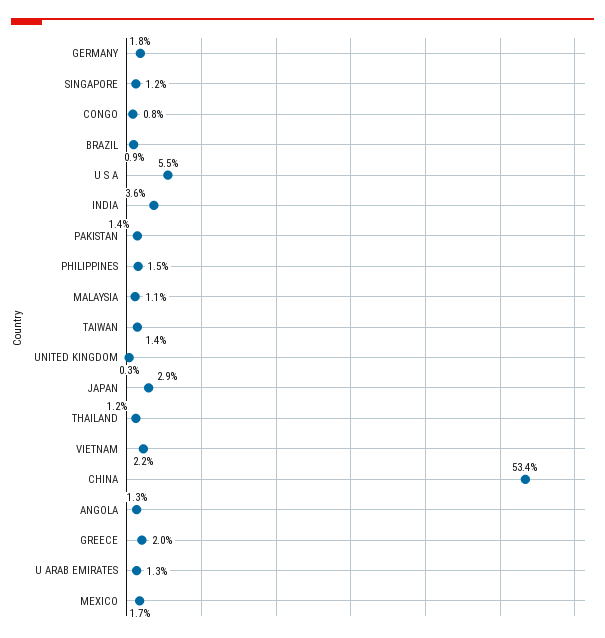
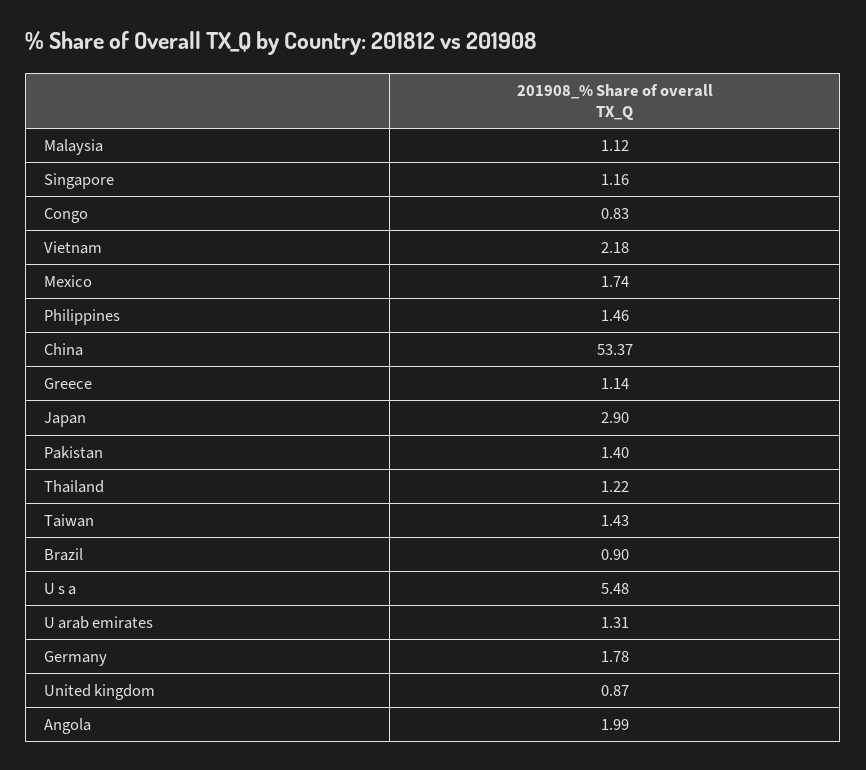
INDIA: 3.6 -> none
UNITED KINGDOM: 0.3 -> 0.87
ANGOLA: 1.3 -> 1.99
GREECE: 2 -> 1.14

